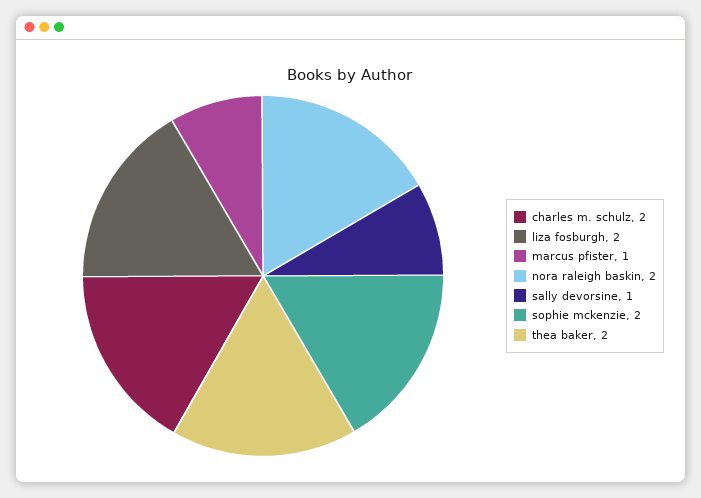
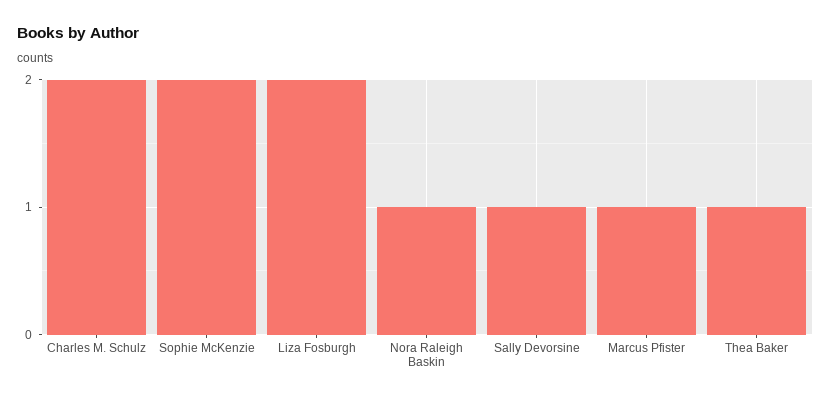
nora raleigh baskin: 2 -> 1
thea baker: 2 -> 1

